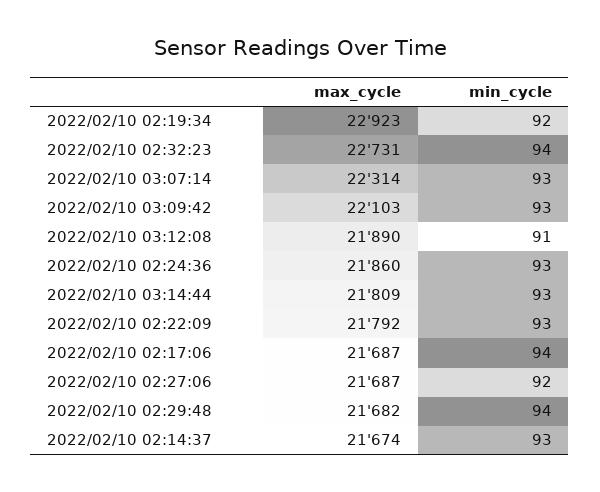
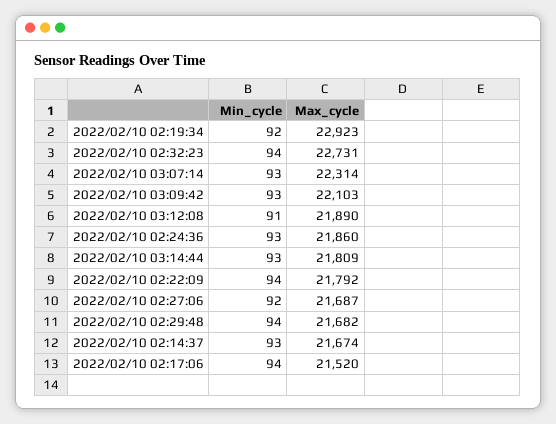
min_cycle, 2022/02/10 02:22:09: 93 -> 94
max_cycle, 2022/02/10 02:17:06: 21687 -> 21520

